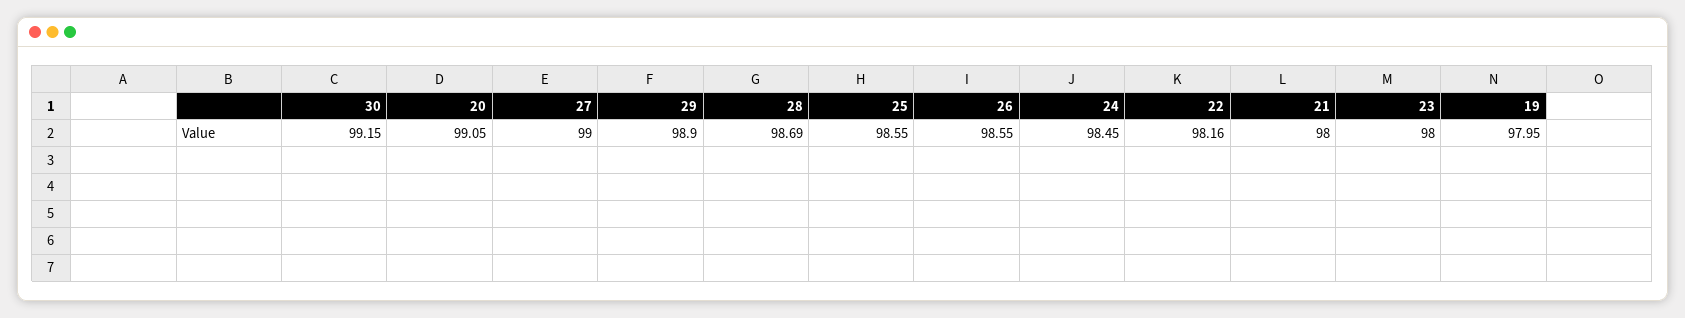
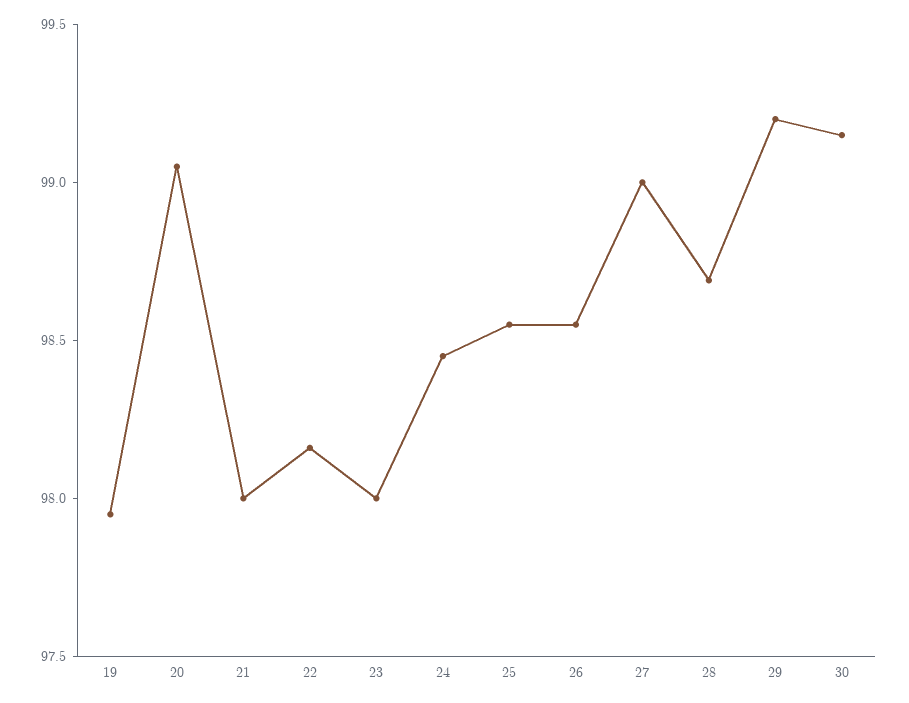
29: 98.9 -> 99.2

